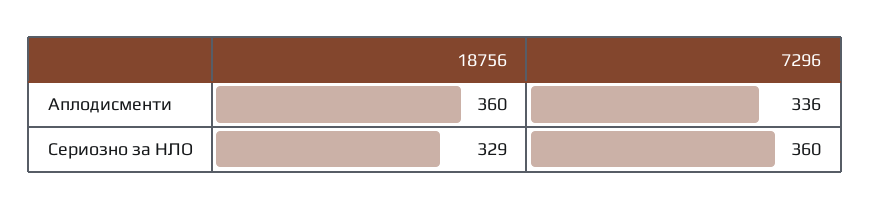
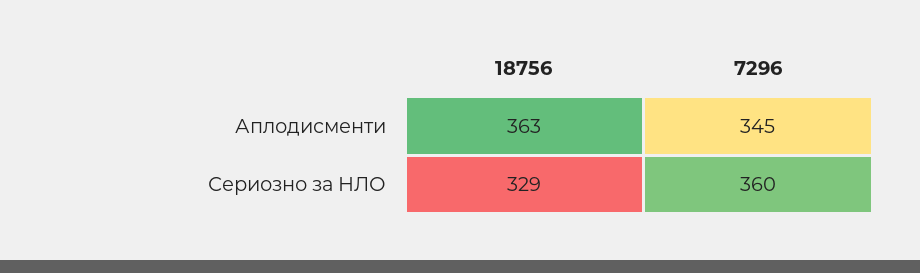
18756, Аплодисменти: 360 -> 363
7296, Аплодисменти: 336 -> 345

